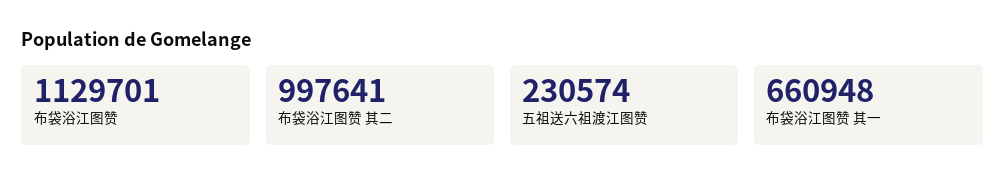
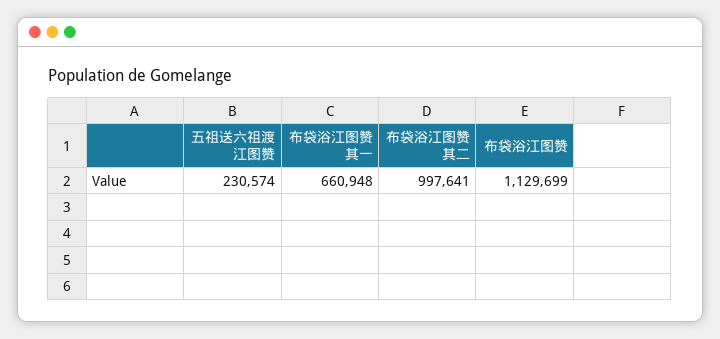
布袋浴江图赞: 1129701 -> 1129699

